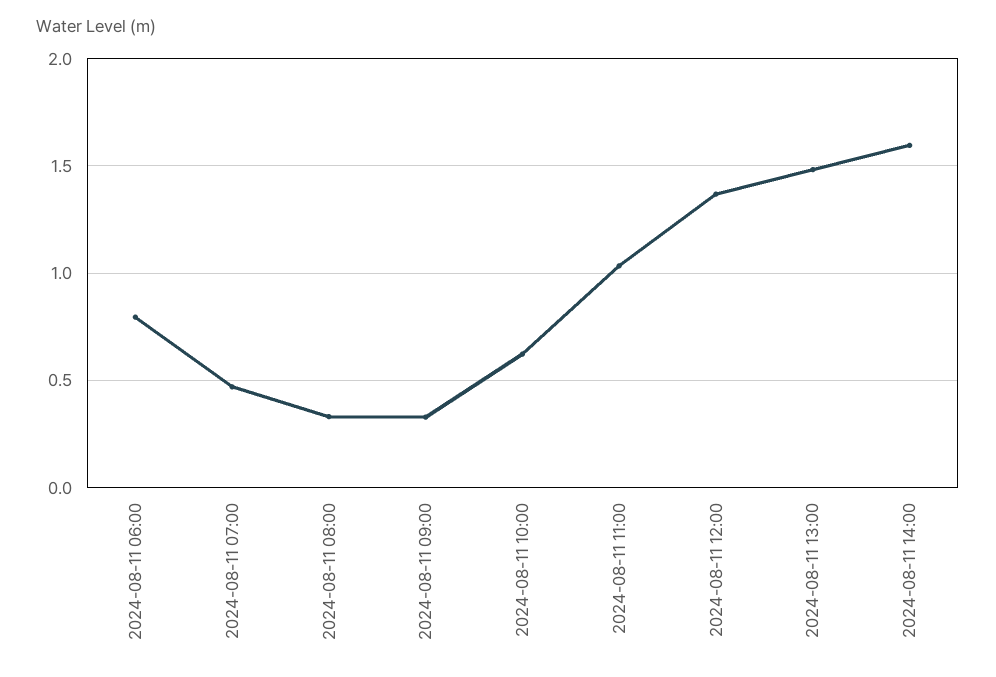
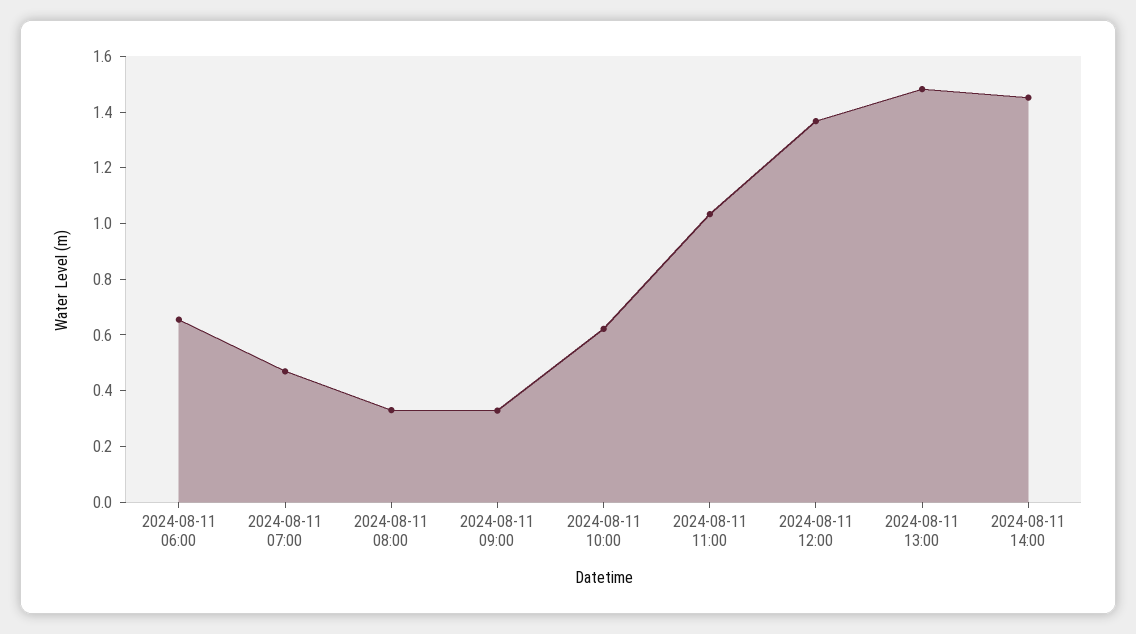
2024-08-11 06:00: 0.8 -> 0.65
2024-08-11 14:00: 1.6 -> 1.45

